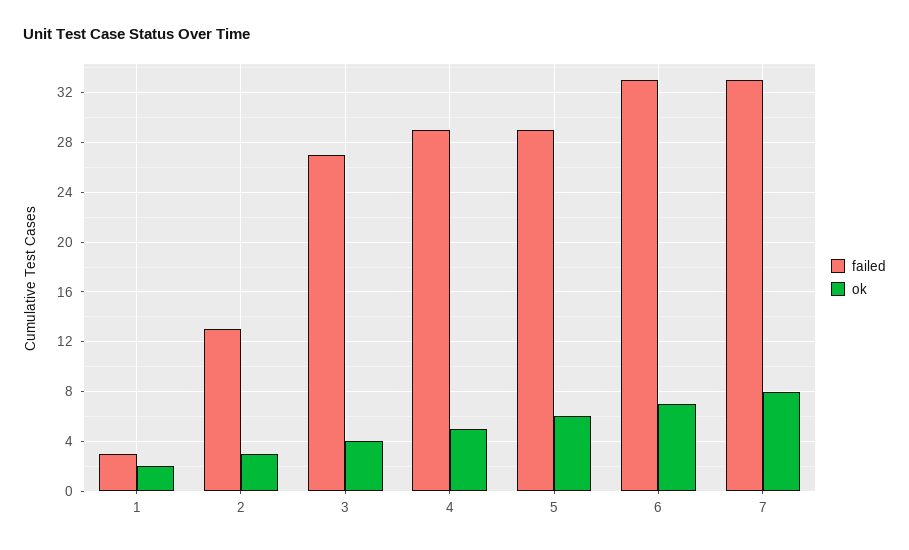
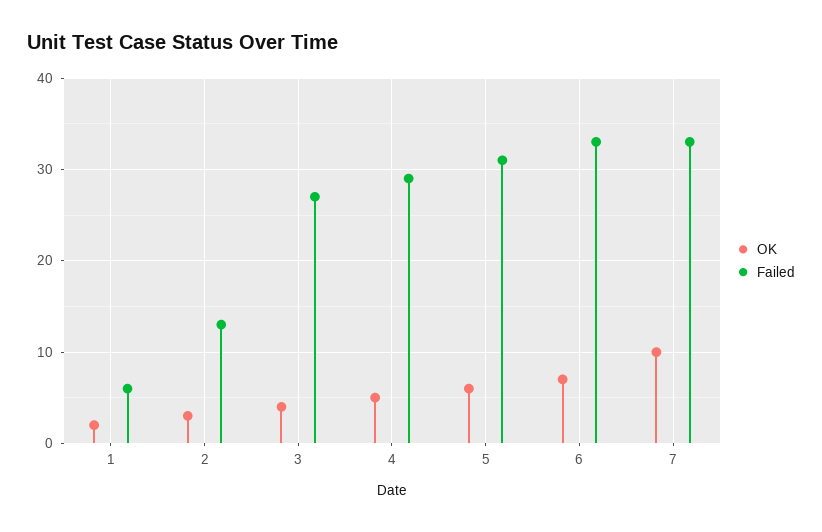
failed, 1: 3 -> 6
failed, 5: 29 -> 31
ok, 7: 8 -> 10

